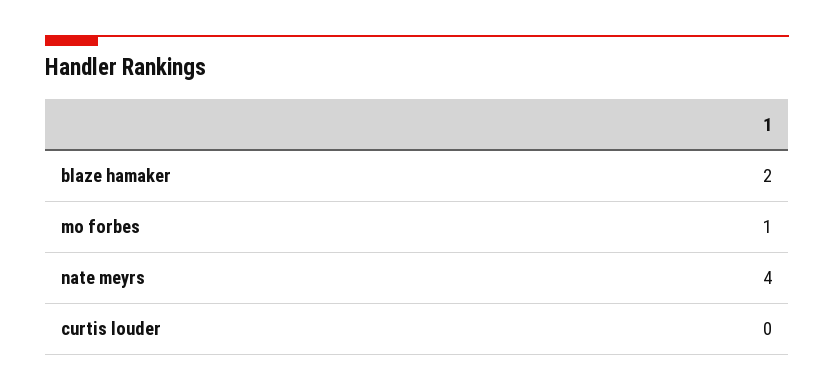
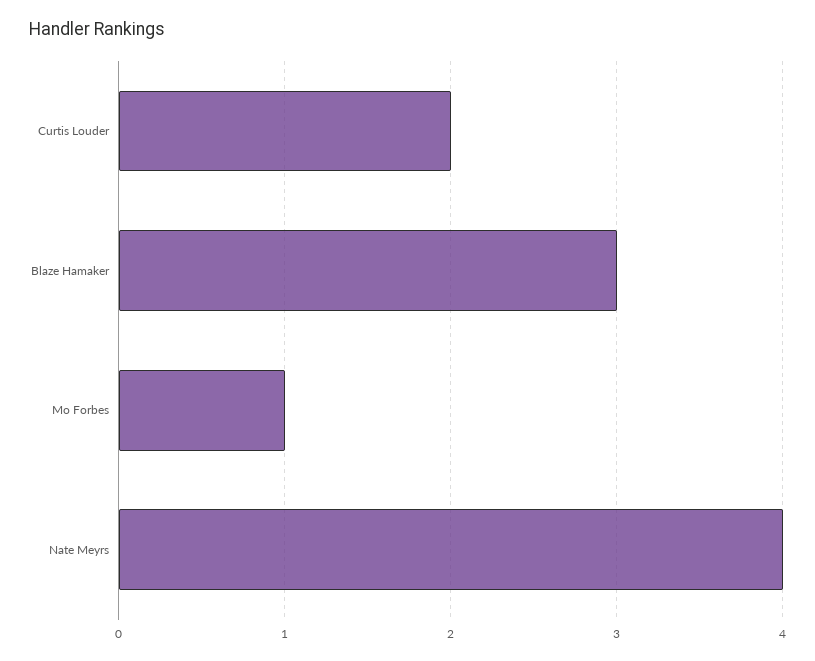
blaze hamaker: 2 -> 3
curtis louder: 0 -> 2

